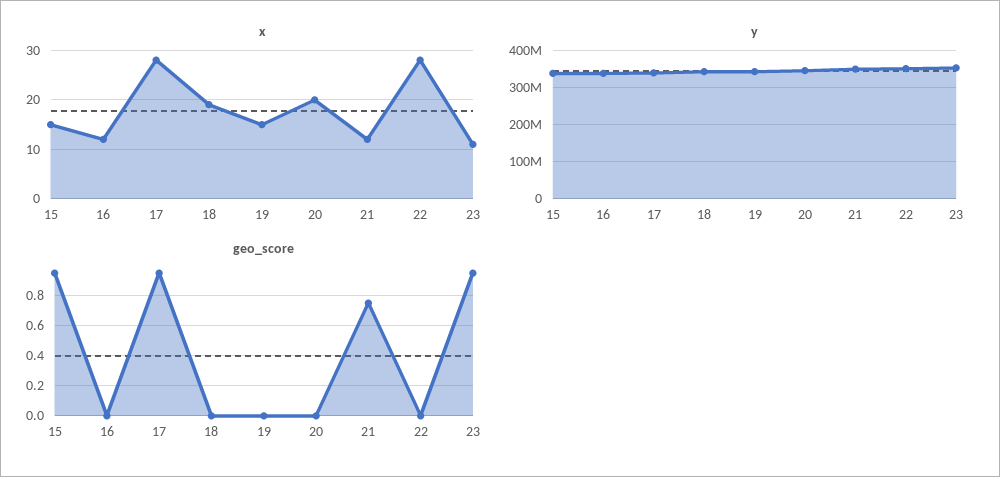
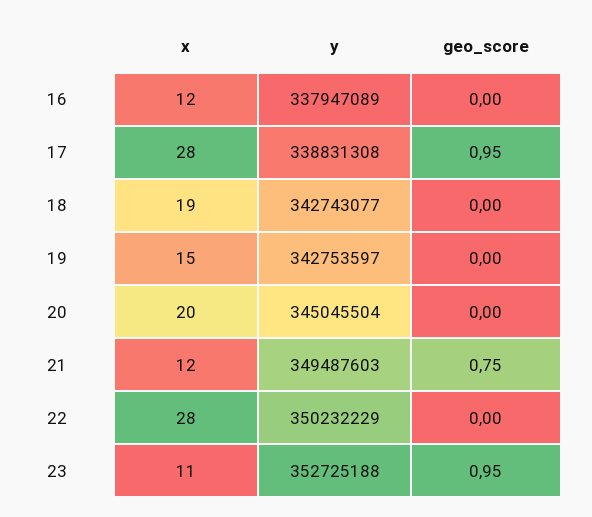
x, 15: 15 -> none
y, 15: 340000000 -> none
geo_score, 15: 0.95 -> none

